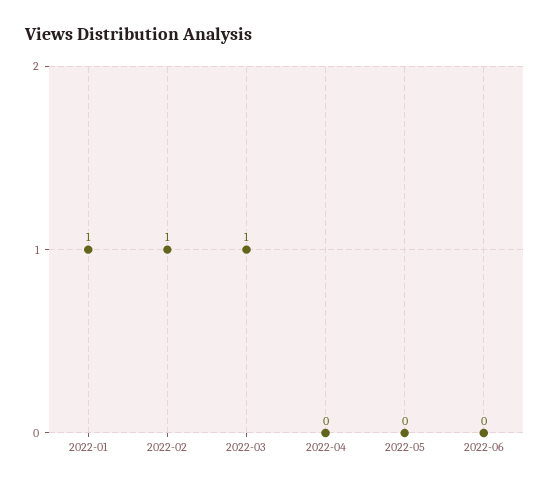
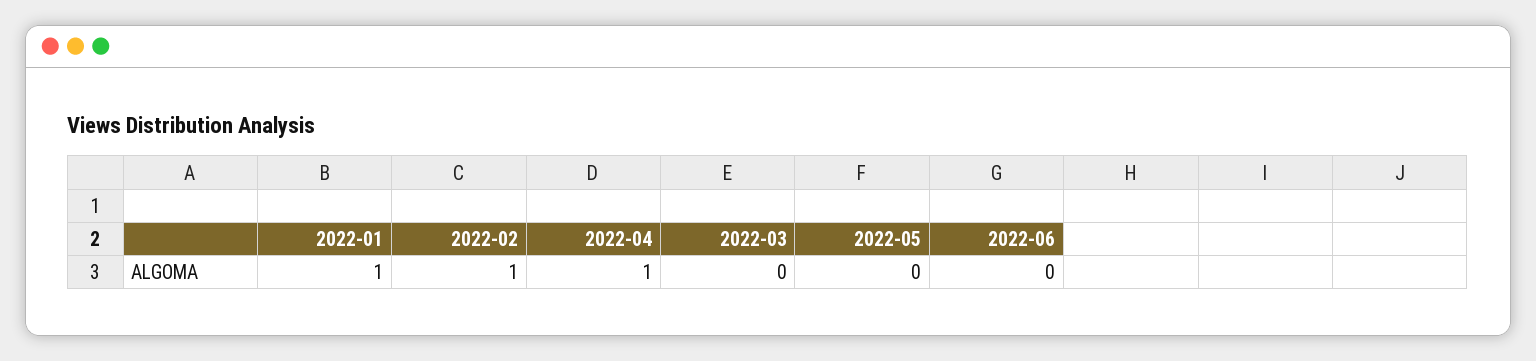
2022-03: 1 -> 0
2022-04: 0 -> 1

